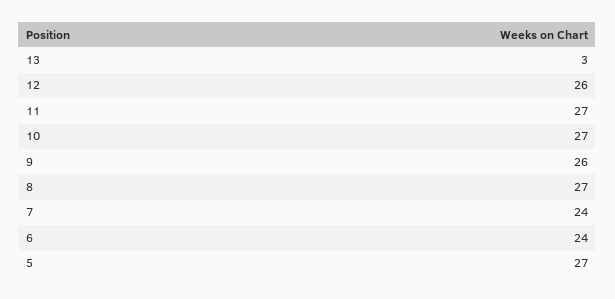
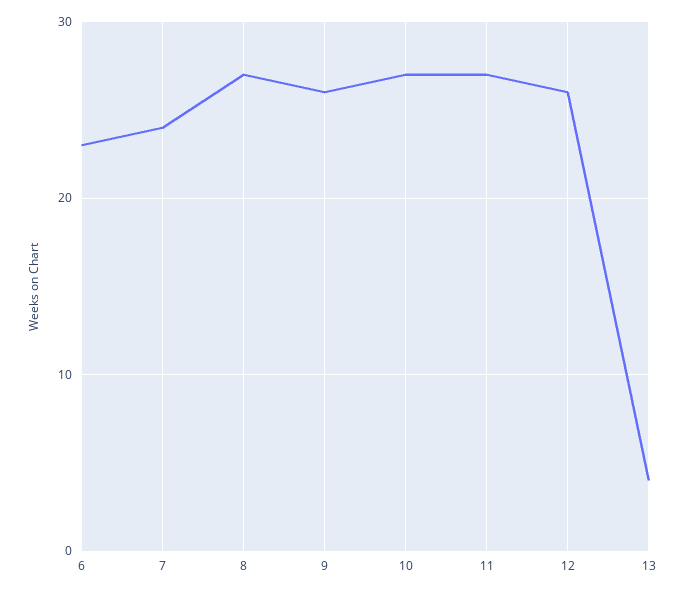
13: 3 -> 4
6: 24 -> 23
5: 27 -> none

